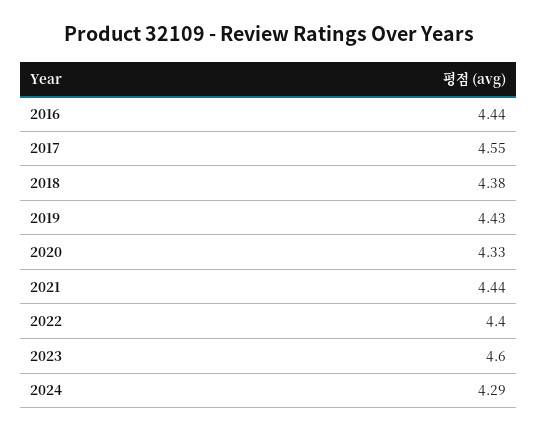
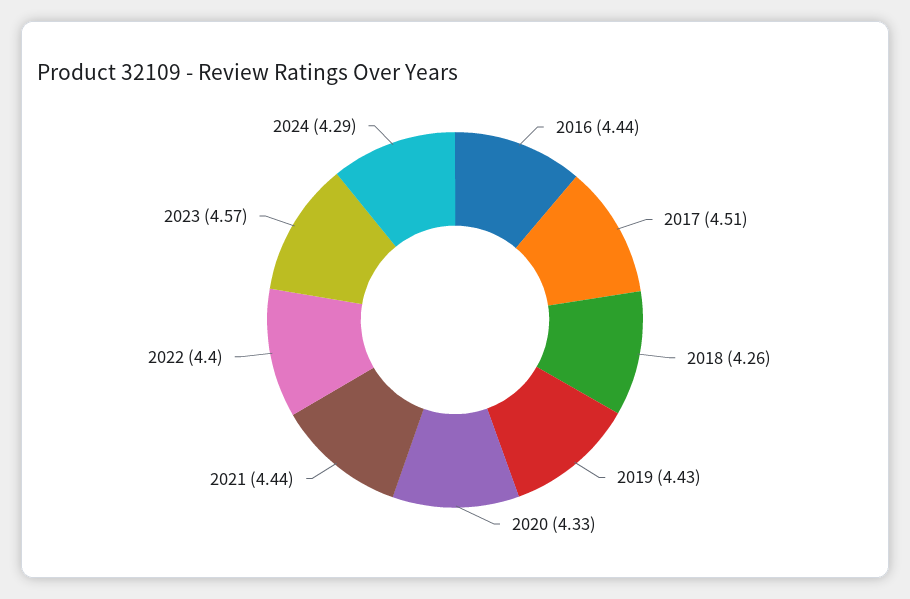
2017: 4.55 -> 4.51
2018: 4.38 -> 4.26
2023: 4.6 -> 4.57

